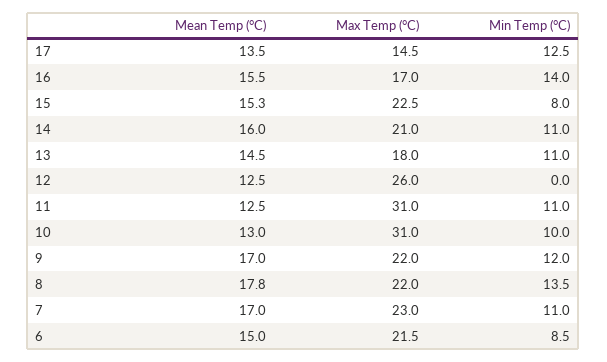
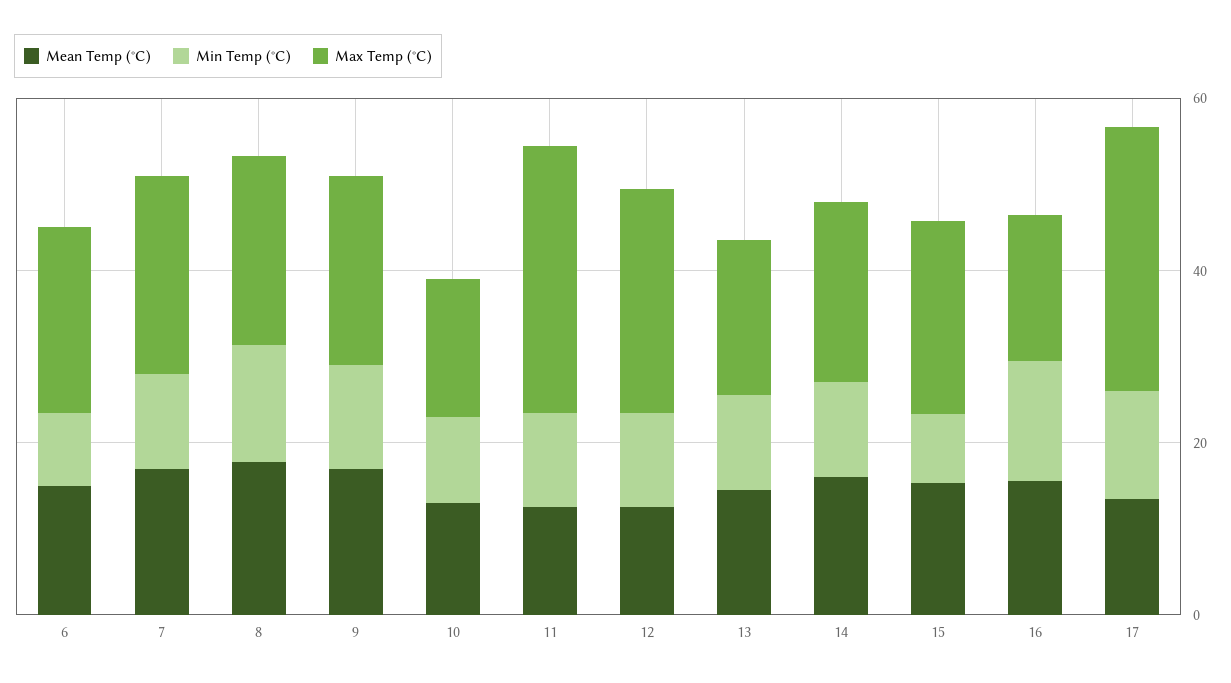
Max Temp (°C), 17: 14.5 -> 30
Min Temp (°C), 12: 0 -> 10
Max Temp (°C), 10: 31 -> 15

